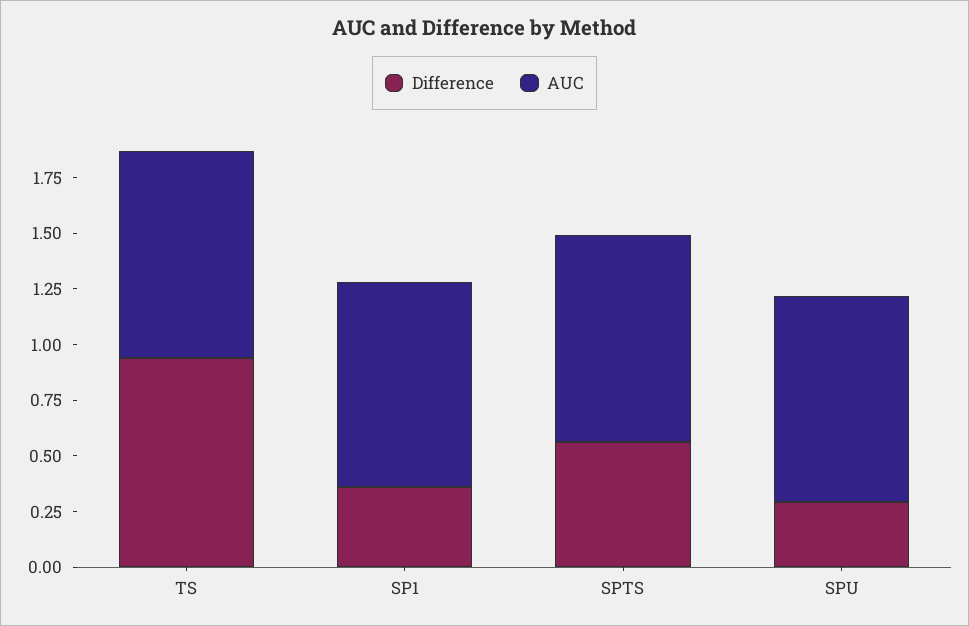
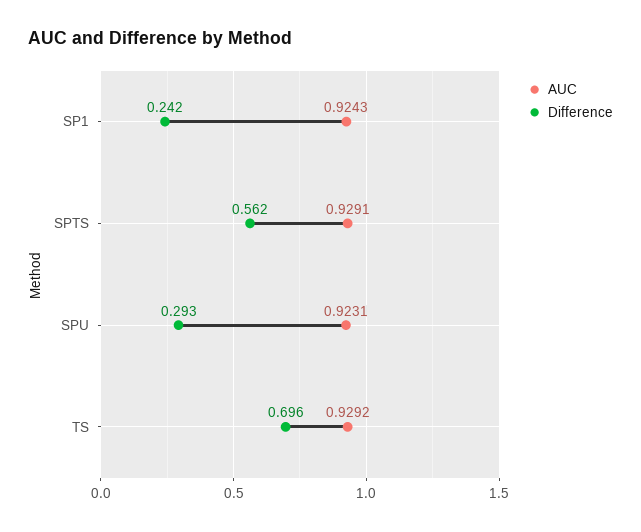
Difference, TS: 0.95 -> 0.696
Difference, SP1: 0.35 -> 0.242

